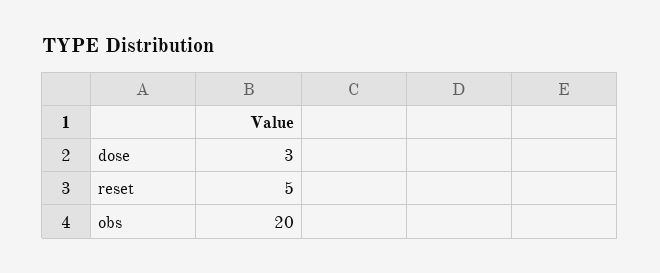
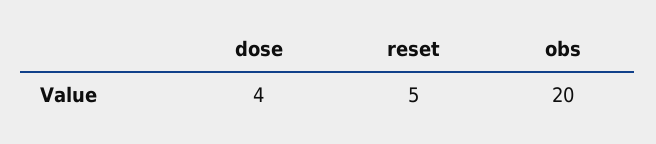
dose: 3 -> 4

